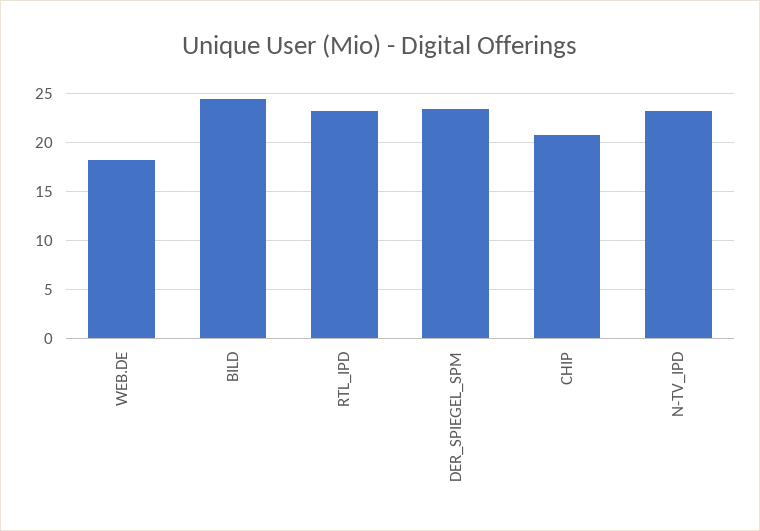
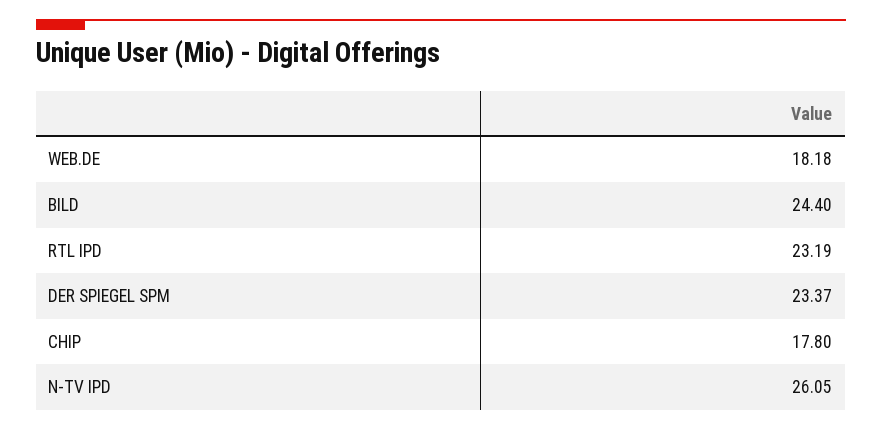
CHIP: 21 -> 17.8
N-TV_IPD: 23 -> 26.05

